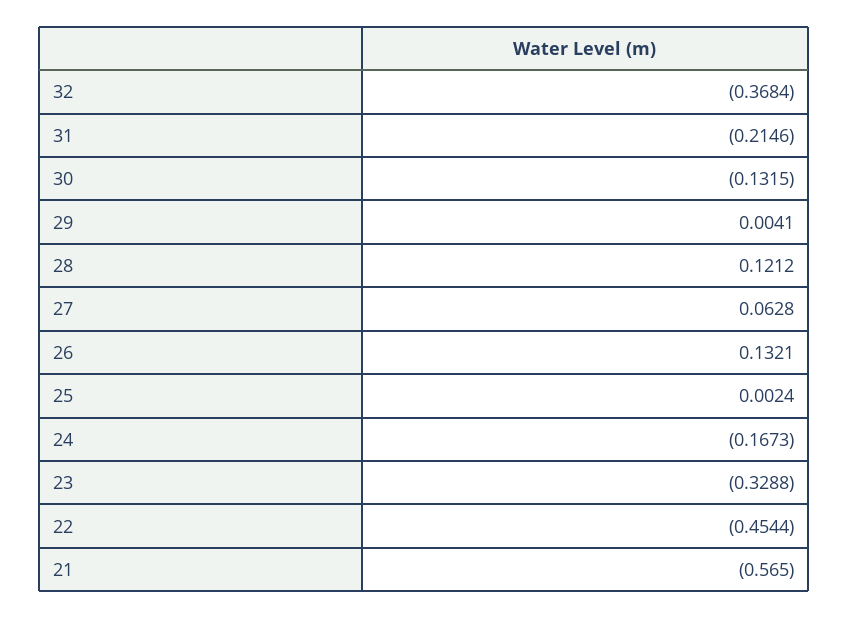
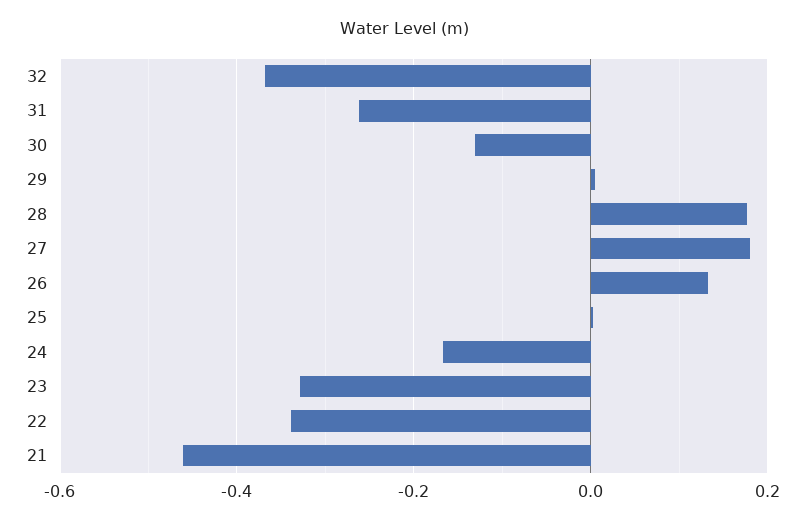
31: -0.2146 -> -0.26
28: 0.1212 -> 0.18
27: 0.0628 -> 0.18
22: -0.4544 -> -0.34
21: -0.565 -> -0.46

